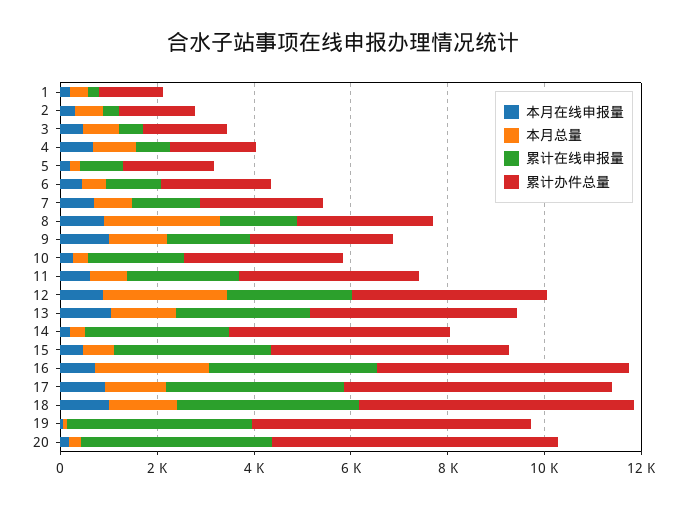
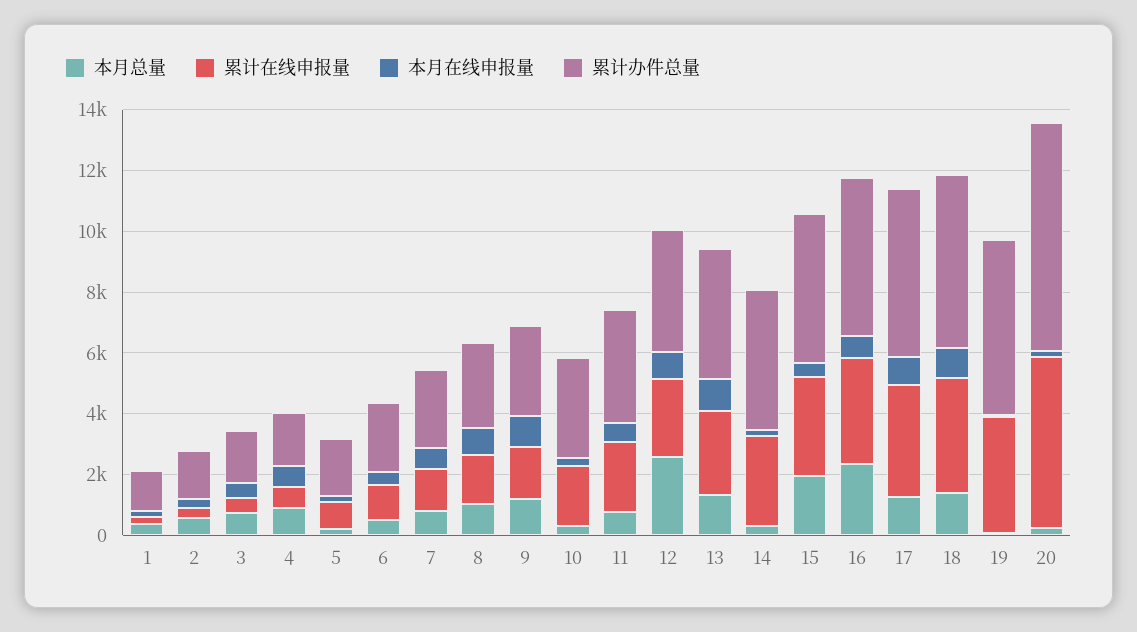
本月总量, 8: 2500 -> 1000
本月总量, 15: 500 -> 2000
累计在线申报量, 20: 4000 -> 5500
累计办件总量, 20: 6000 -> 7500

